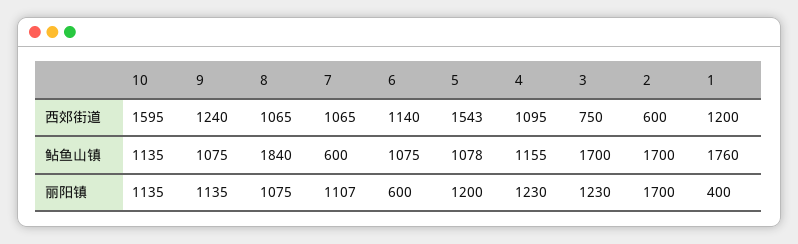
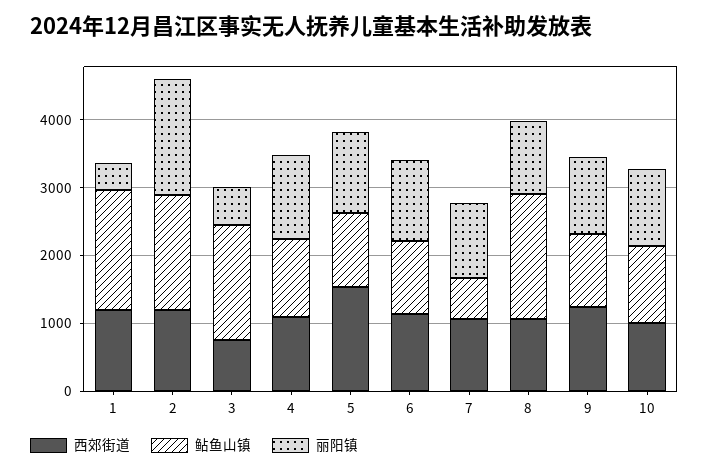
西郊街道, 10: 1595 -> 1000
西郊街道, 2: 600 -> 1200
丽阳镇, 6: 600 -> 1200
丽阳镇, 3: 1230 -> 600

